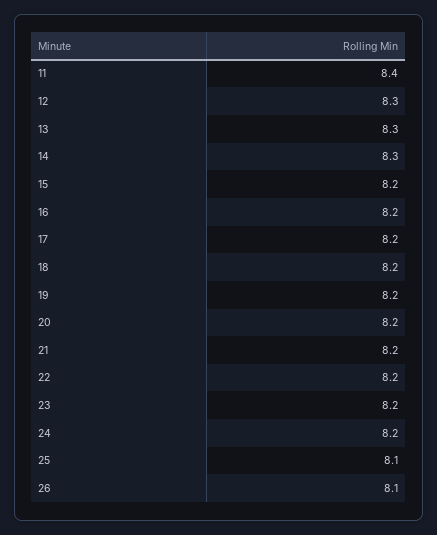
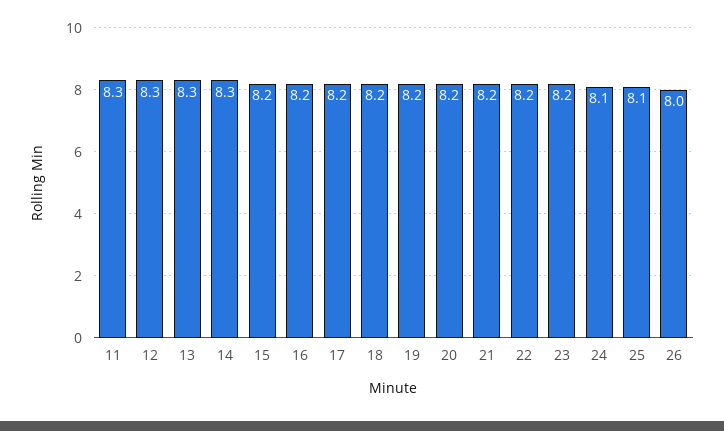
11: 8.4 -> 8.3
24: 8.2 -> 8.1
26: 8.1 -> 8

